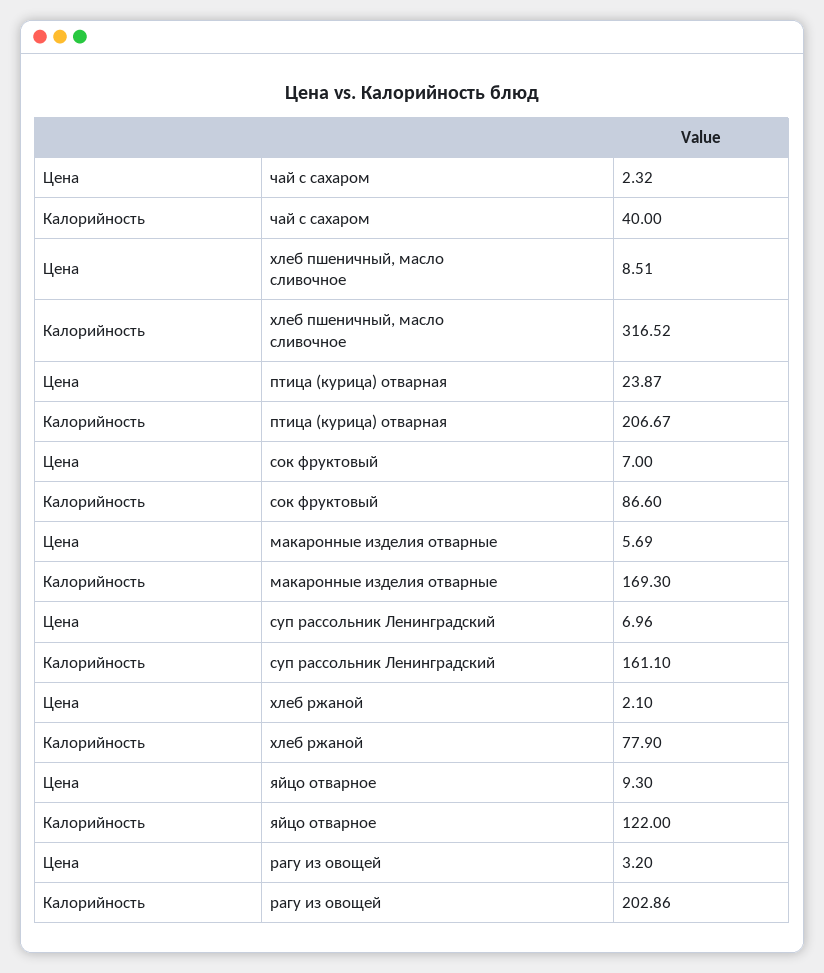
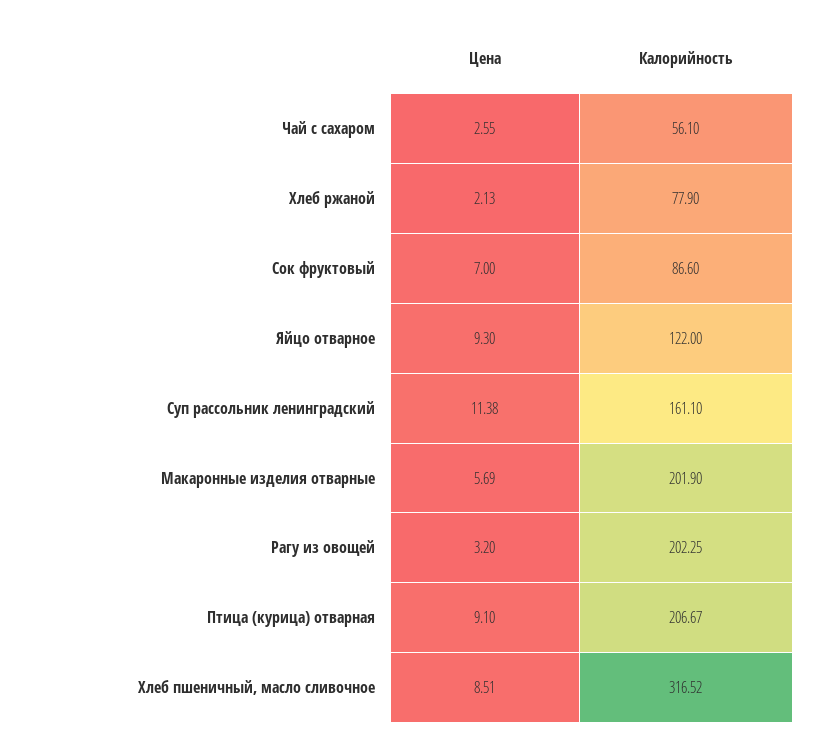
Цена, чай с сахаром: 2.32 -> 2.55
Калорийность, чай с сахаром: 40 -> 56.1
Цена, птица (курица) отварная: 23.87 -> 9.1
Калорийность, макаронные изделия отварные: 169.3 -> 201.9
Цена, суп рассольник Ленинградский: 6.96 -> 11.38
Цена, хлеб ржаной: 2.1 -> 2.13
Калорийность, рагу из овощей: 202.86 -> 202.25

